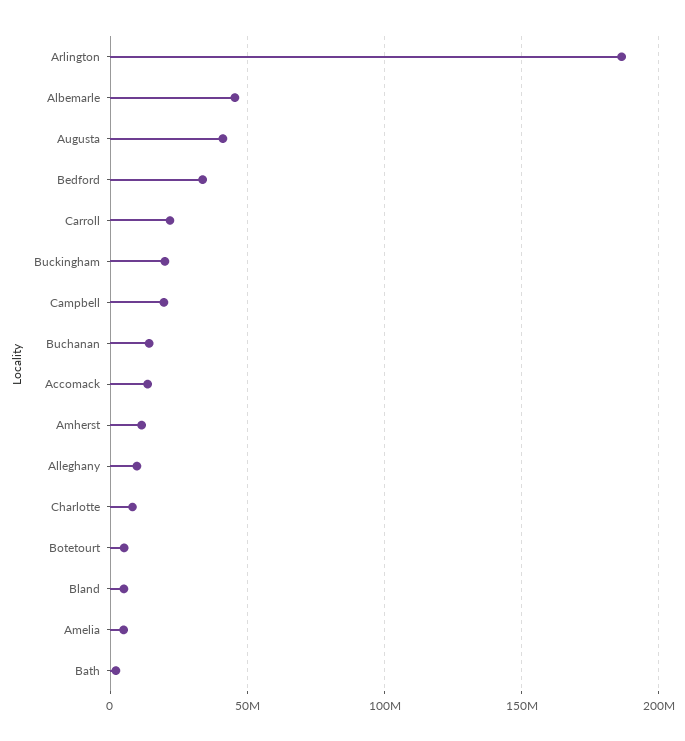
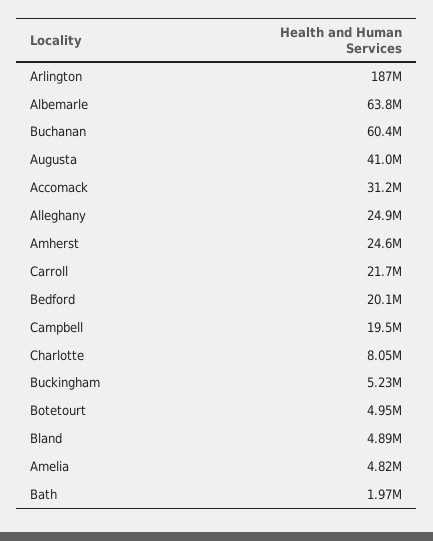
Albemarle: 45000000 -> 63800000
Bedford: 35000000 -> 20100000
Buckingham: 20000000 -> 5230000
Buchanan: 15000000 -> 60400000
Accomack: 15000000 -> 31200000
Amherst: 10000000 -> 24600000
Alleghany: 10000000 -> 24900000

